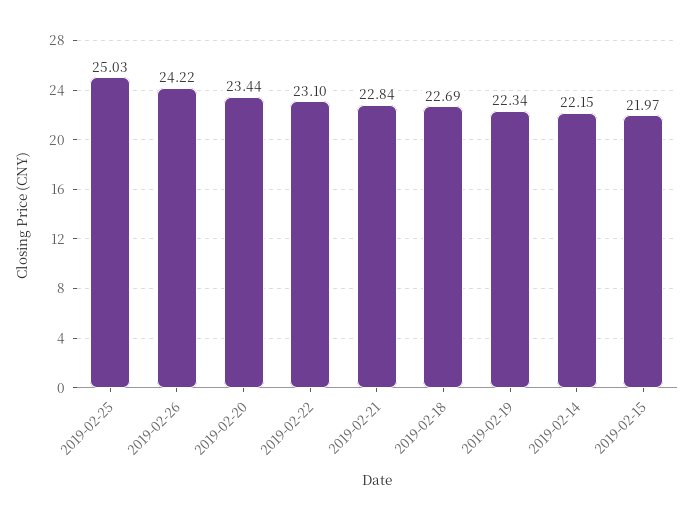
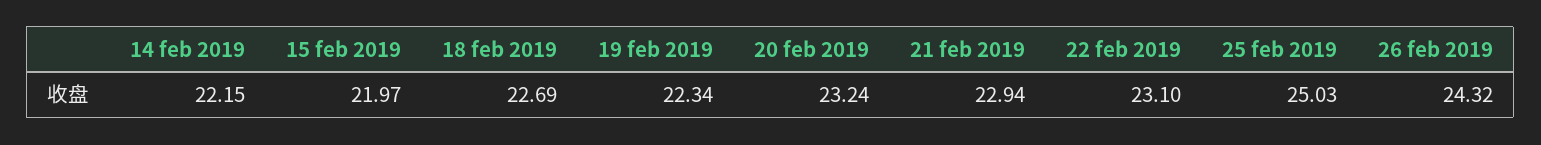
2019-02-26: 24.22 -> 24.32
2019-02-20: 23.44 -> 23.24
2019-02-21: 22.84 -> 22.94

